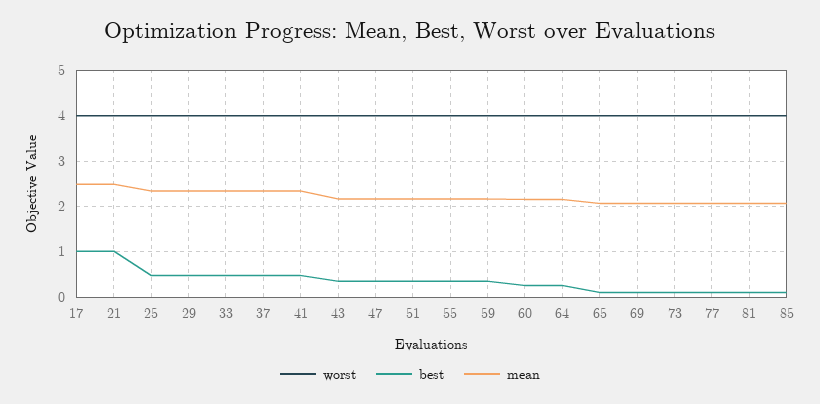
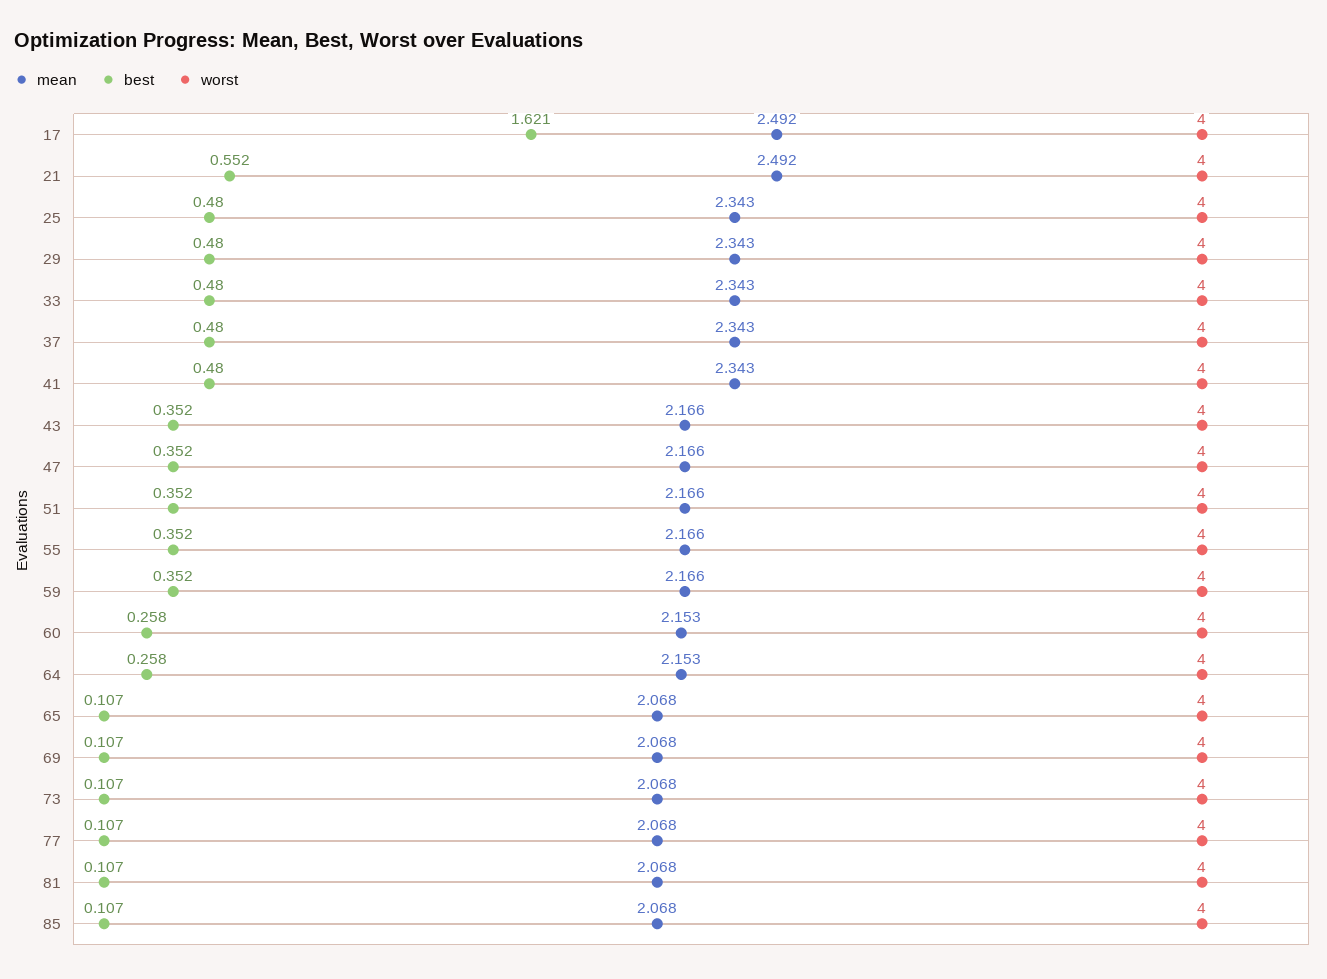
best, 17: 1 -> 1.621
best, 21: 1 -> 0.552

